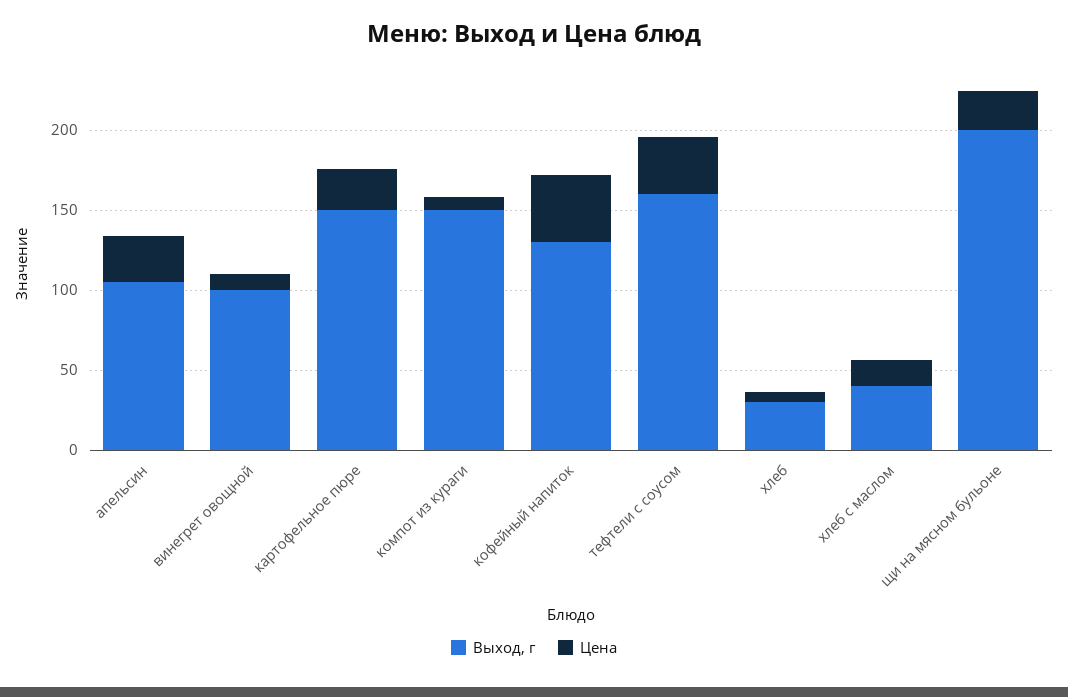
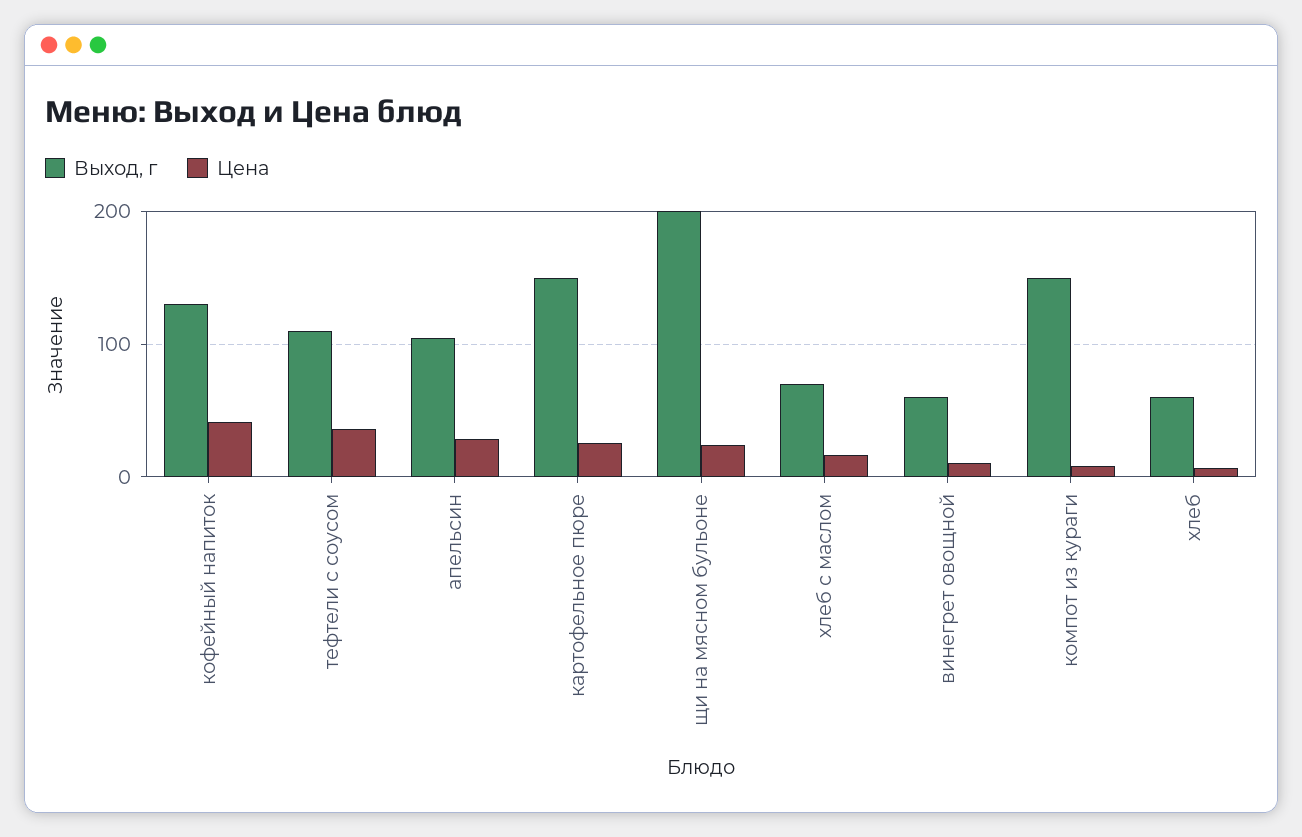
Выход, г, винегрет овощной: 100 -> 60
Выход, г, тефтели с соусом: 160 -> 110
Выход, г, хлеб: 30 -> 60
Выход, г, хлеб с маслом: 40 -> 70

